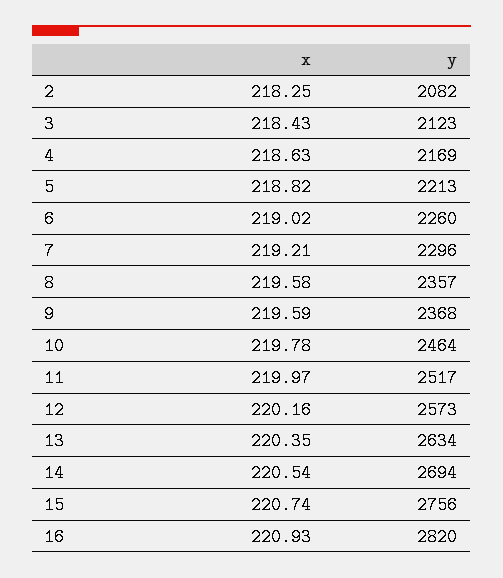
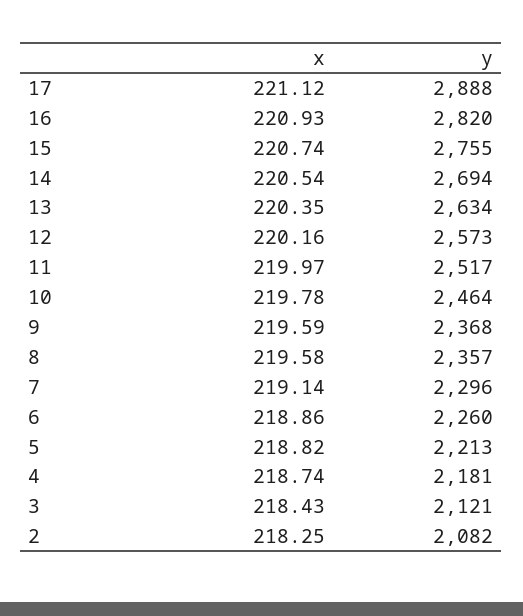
y, 3: 2123 -> 2121
x, 4: 218.63 -> 218.74
y, 4: 2169 -> 2181
x, 6: 219.02 -> 218.86
x, 7: 219.21 -> 219.14
y, 15: 2756 -> 2755
x, 17: none -> 221.12
y, 17: none -> 2888

